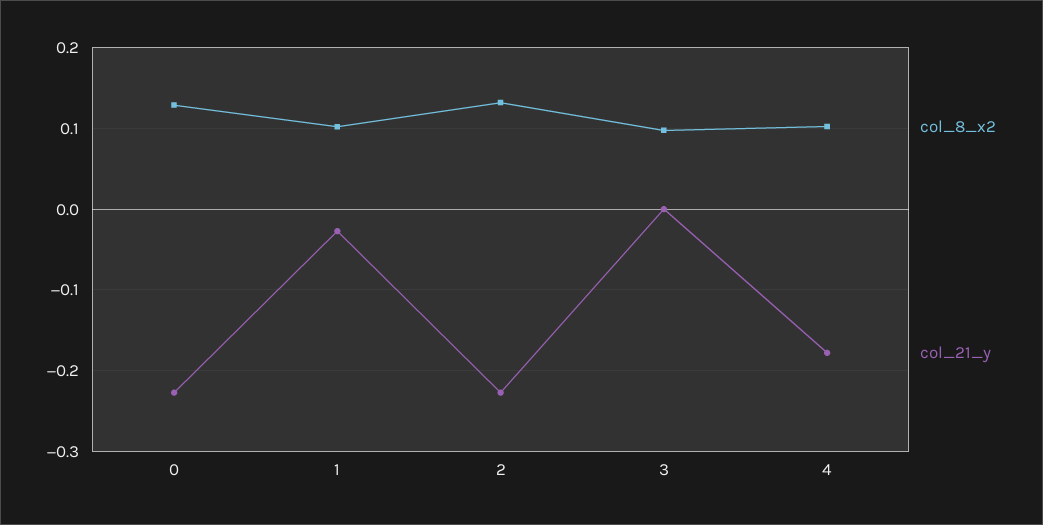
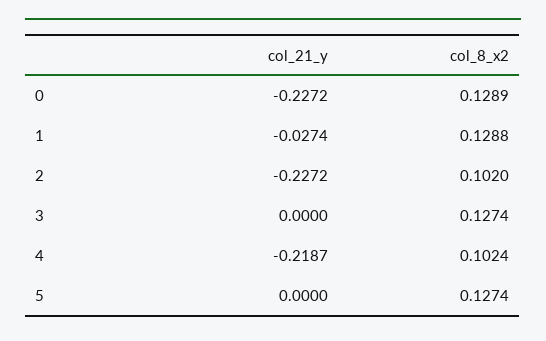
col_8_x2, 1: 0.1 -> 0.1288
col_8_x2, 2: 0.13 -> 0.102
col_8_x2, 3: 0.1 -> 0.1274
col_21_y, 4: -0.18 -> -0.2187
col_21_y, 5: none -> 0
col_8_x2, 5: none -> 0.1274

